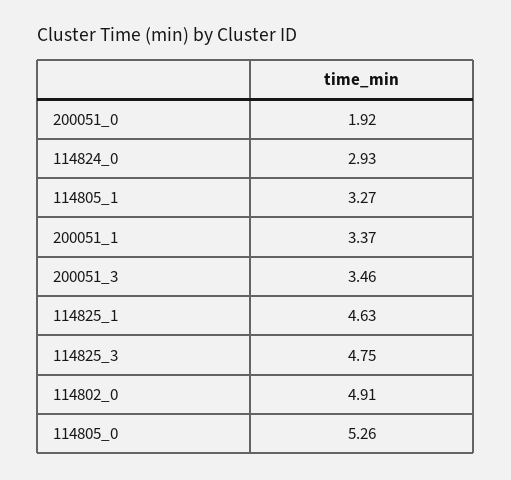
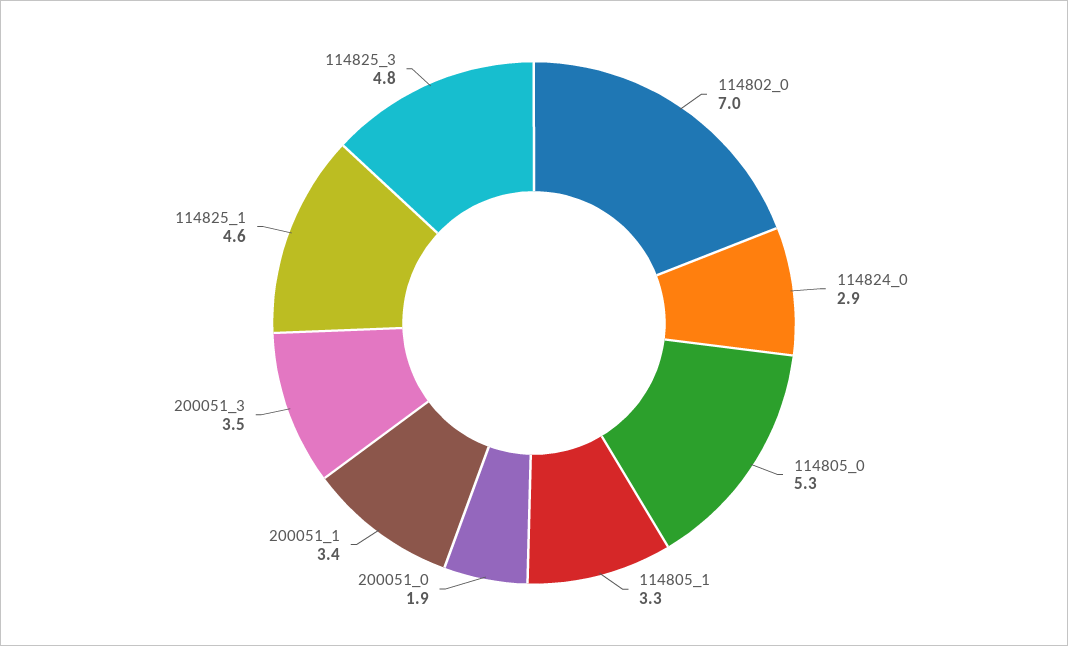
114802_0: 4.91 -> 7

